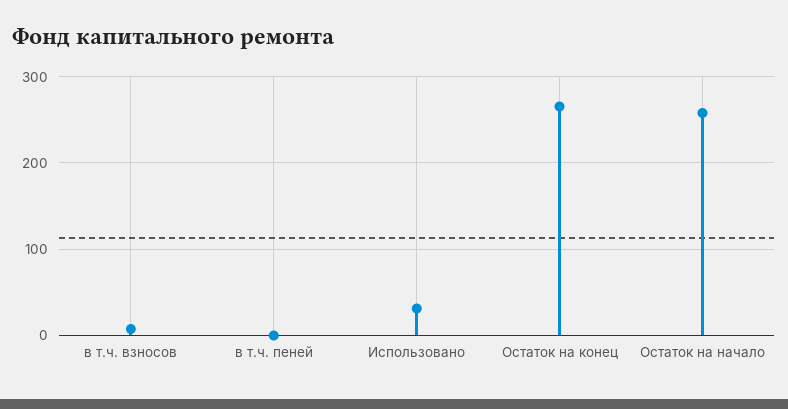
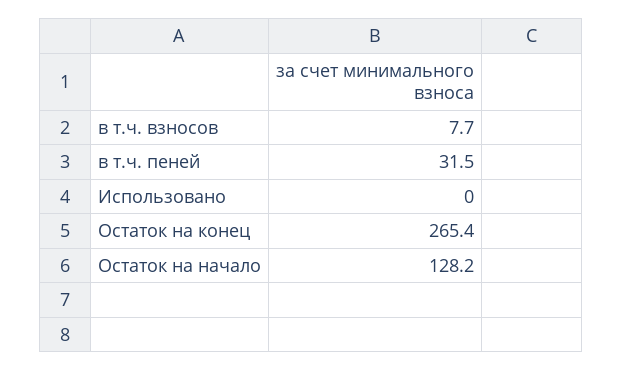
в т.ч. пеней: 0 -> 31.5
Использовано: 30 -> 0
Остаток на начало: 260 -> 128.2

